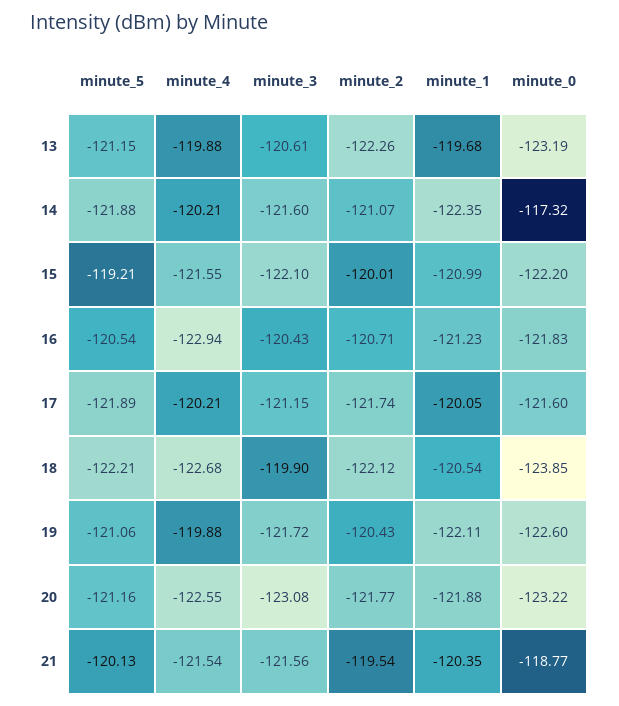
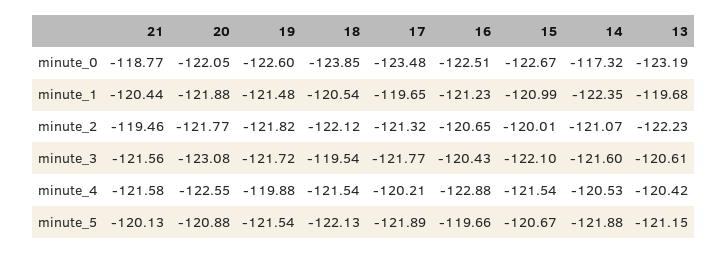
minute_4, 13: -119.88 -> -120.42
minute_2, 13: -122.26 -> -122.23
minute_4, 14: -120.21 -> -120.53
minute_5, 15: -119.21 -> -120.67
minute_4, 15: -121.55 -> -121.54
minute_0, 15: -122.2 -> -122.67
minute_5, 16: -120.54 -> -119.66
minute_4, 16: -122.94 -> -122.88
minute_2, 16: -120.71 -> -120.65
minute_0, 16: -121.83 -> -122.51
minute_3, 17: -121.15 -> -121.77
minute_2, 17: -121.74 -> -121.32
minute_1, 17: -120.05 -> -119.65
minute_0, 17: -121.6 -> -123.48
minute_5, 18: -122.21 -> -122.13
minute_4, 18: -122.68 -> -121.54
minute_3, 18: -119.9 -> -119.54
minute_5, 19: -121.06 -> -121.54
minute_2, 19: -120.43 -> -121.82
minute_1, 19: -122.11 -> -121.48
minute_5, 20: -121.16 -> -120.88
minute_0, 20: -123.22 -> -122.05
minute_4, 21: -121.54 -> -121.58
minute_2, 21: -119.54 -> -119.46
minute_1, 21: -120.35 -> -120.44

